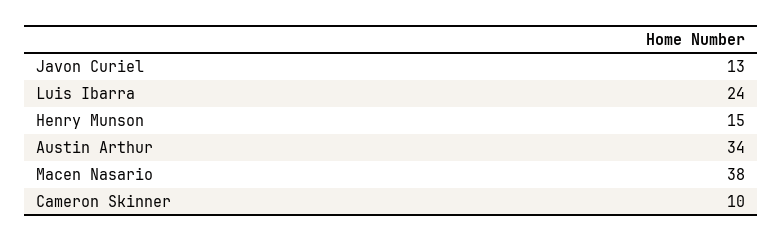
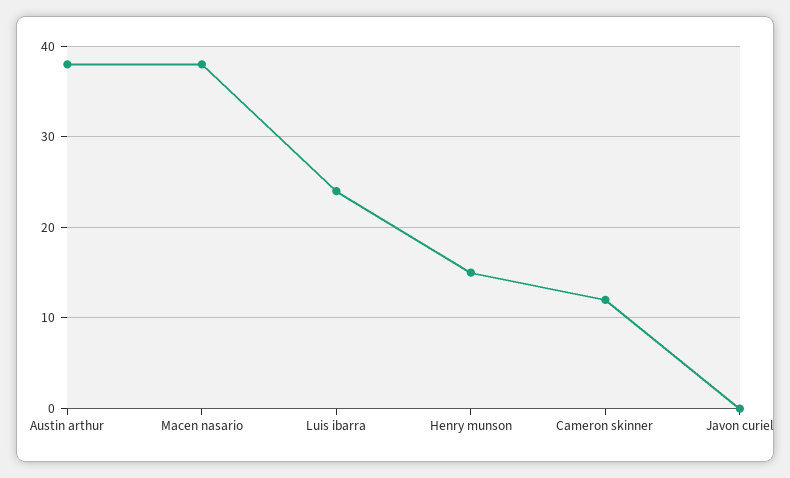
Javon Curiel: 13 -> 0
Austin Arthur: 34 -> 38
Cameron Skinner: 10 -> 12

